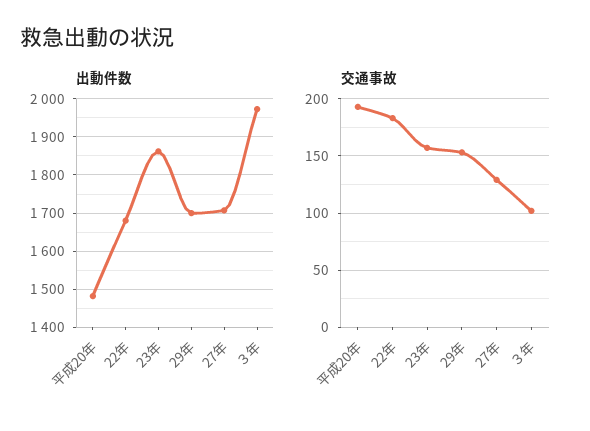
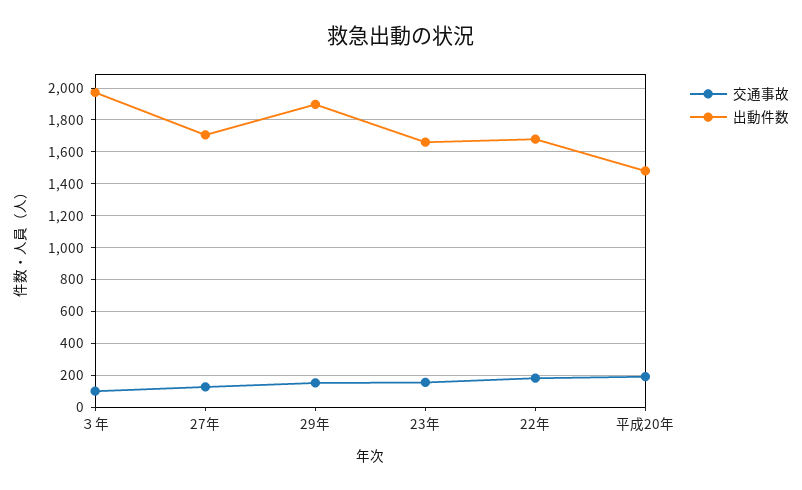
出動件数, 23年: 1860 -> 1650
出動件数, 29年: 1700 -> 1900

